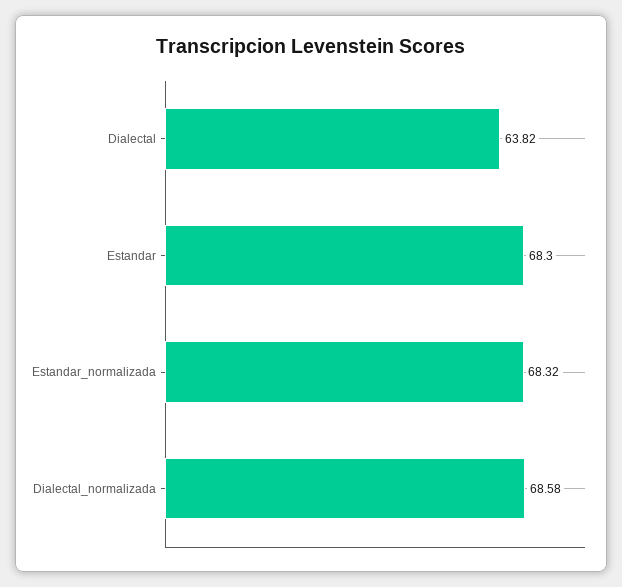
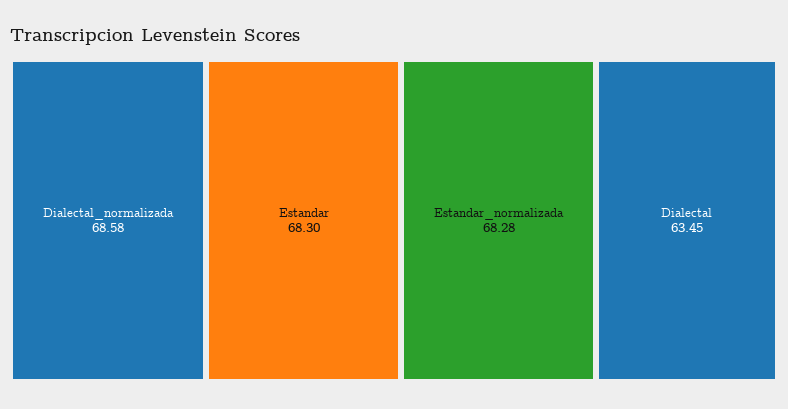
Dialectal: 63.82 -> 63.45
Estandar_normalizada: 68.32 -> 68.28

